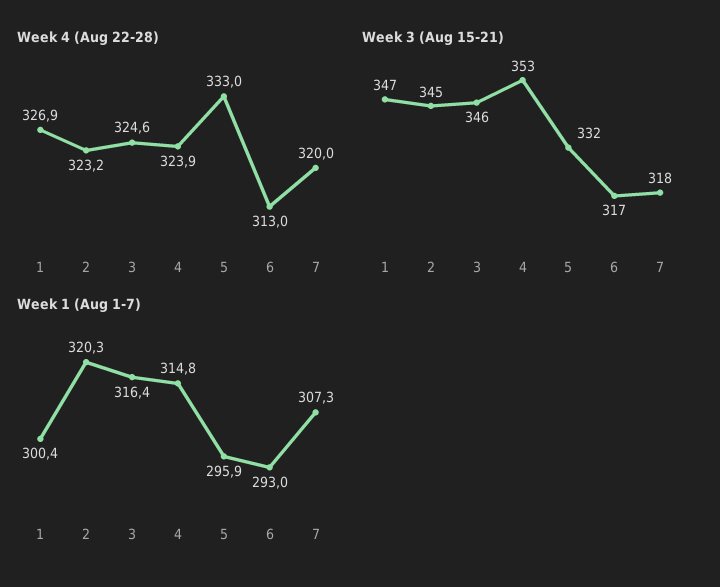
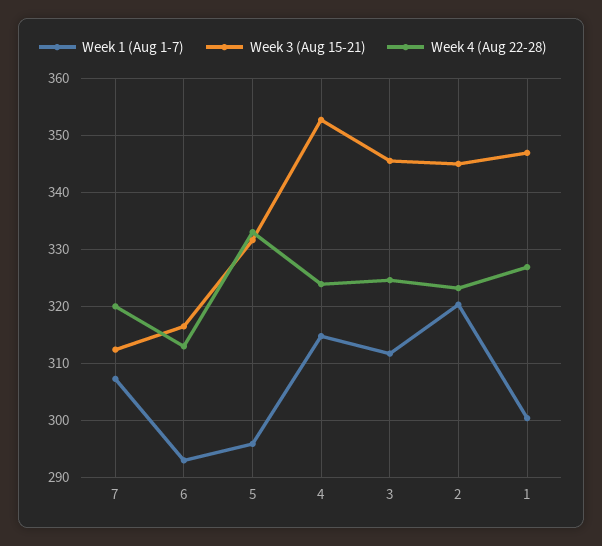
Week 3 (Aug 15-21), 7: 318 -> 312
Week 1 (Aug 1-7), 3: 316.4 -> 312

